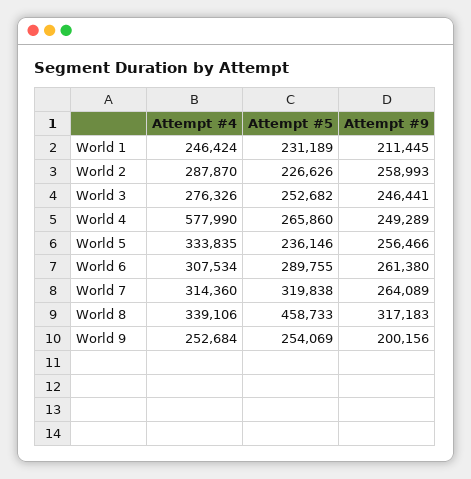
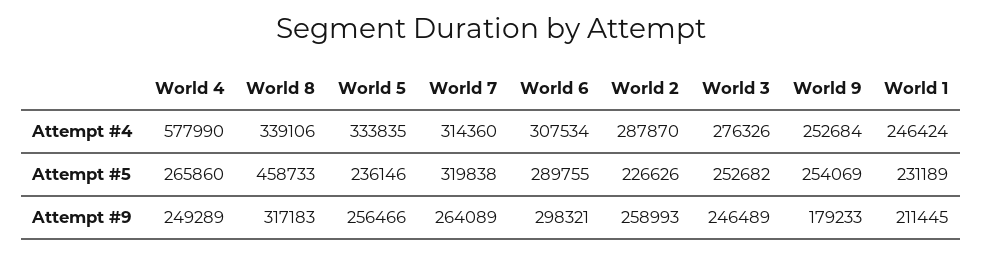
Attempt #9, World 3: 246441 -> 246489
Attempt #9, World 6: 261380 -> 298321
Attempt #9, World 9: 200156 -> 179233

